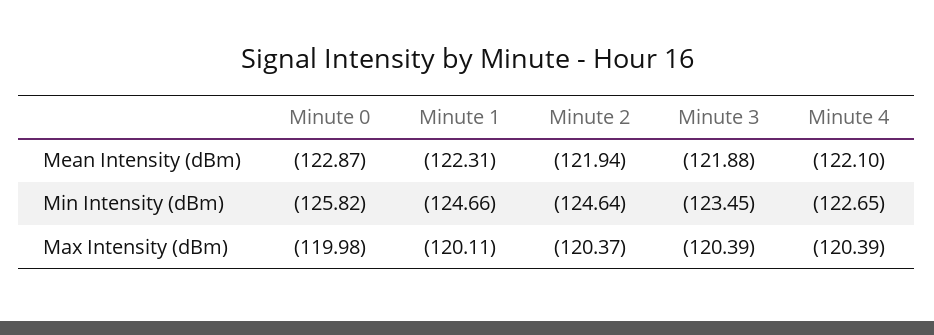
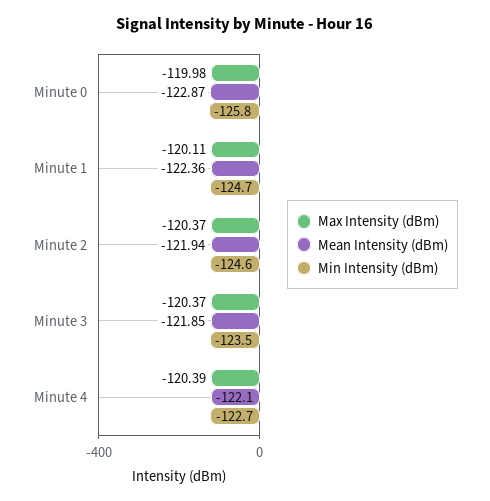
Mean Intensity (dBm), Minute 1: -122.31 -> -122.36
Mean Intensity (dBm), Minute 3: -121.88 -> -121.85
Max Intensity (dBm), Minute 3: -120.39 -> -120.37

